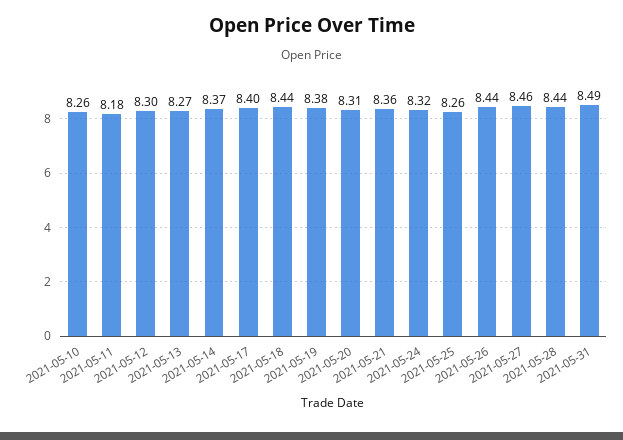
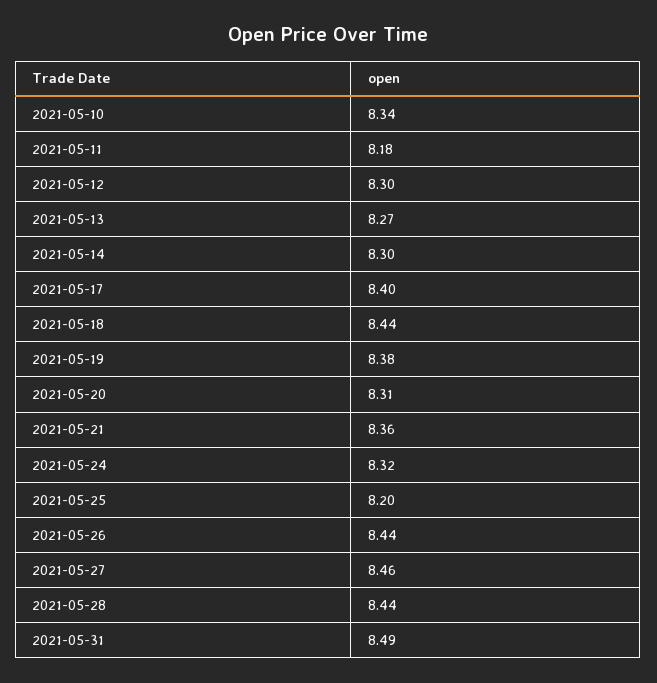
2021-05-10: 8.26 -> 8.34
2021-05-14: 8.37 -> 8.3
2021-05-25: 8.26 -> 8.2

